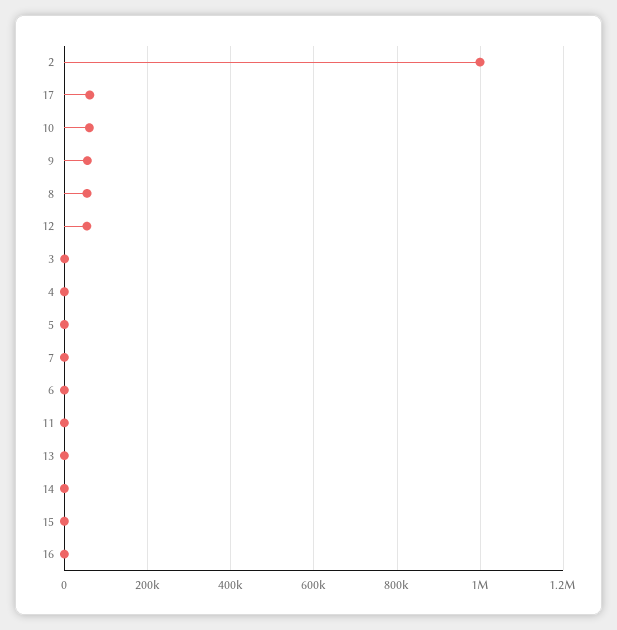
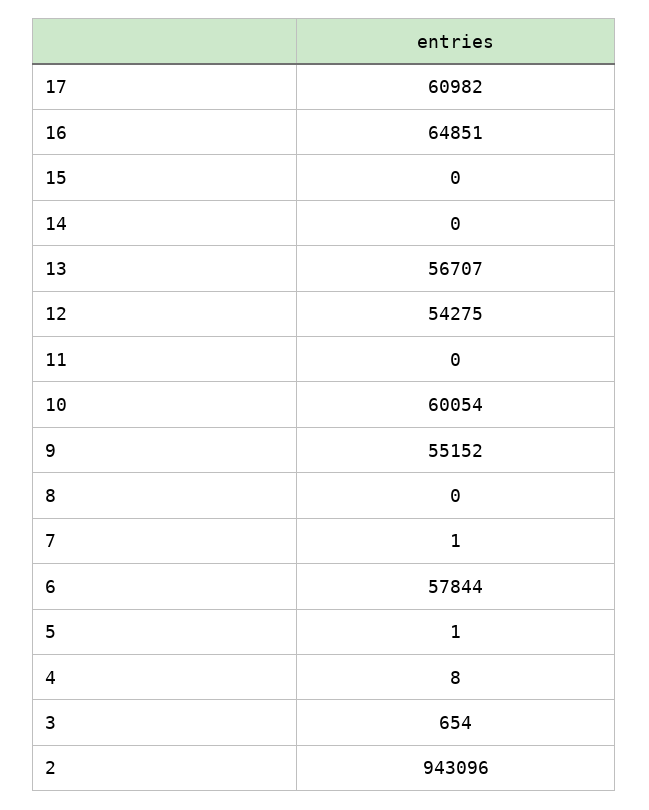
2: 1000000 -> 943096
8: 60000 -> 0
6: 0 -> 57844
13: 0 -> 56707
16: 0 -> 64851

